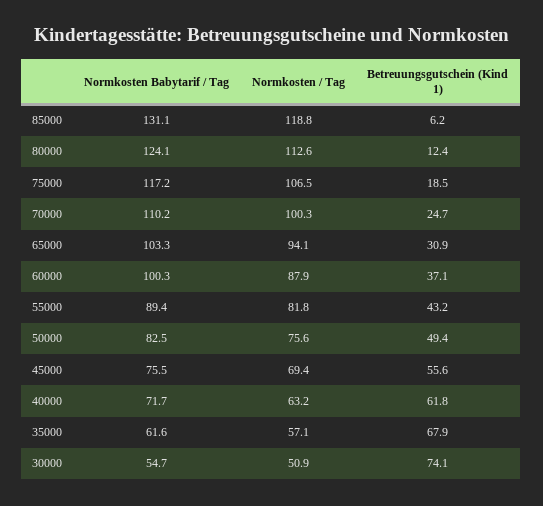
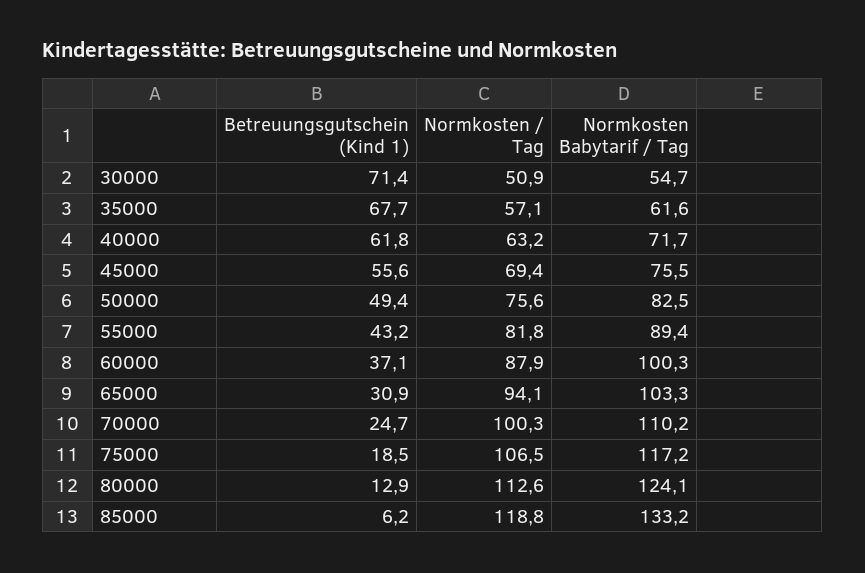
Normkosten Babytarif / Tag, 85000: 131.1 -> 133.2
Betreuungsgutschein (Kind 1), 80000: 12.4 -> 12.9
Betreuungsgutschein (Kind 1), 35000: 67.9 -> 67.7
Betreuungsgutschein (Kind 1), 30000: 74.1 -> 71.4

